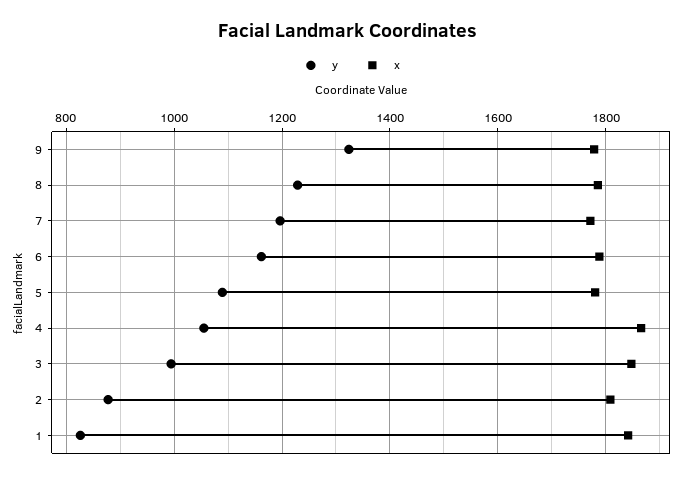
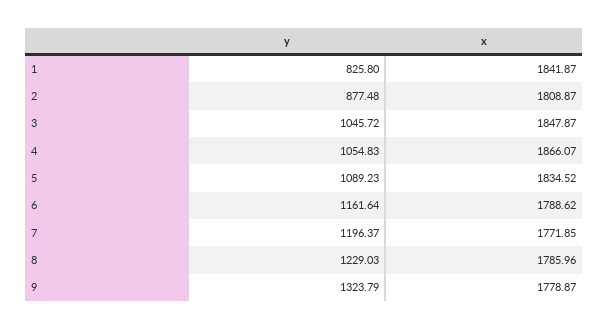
x, 5: 1780 -> 1834.52
y, 3: 1000 -> 1045.72

